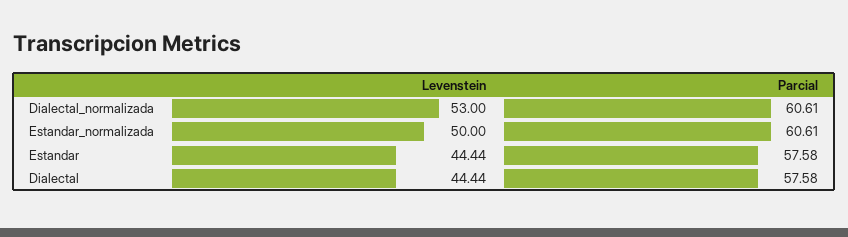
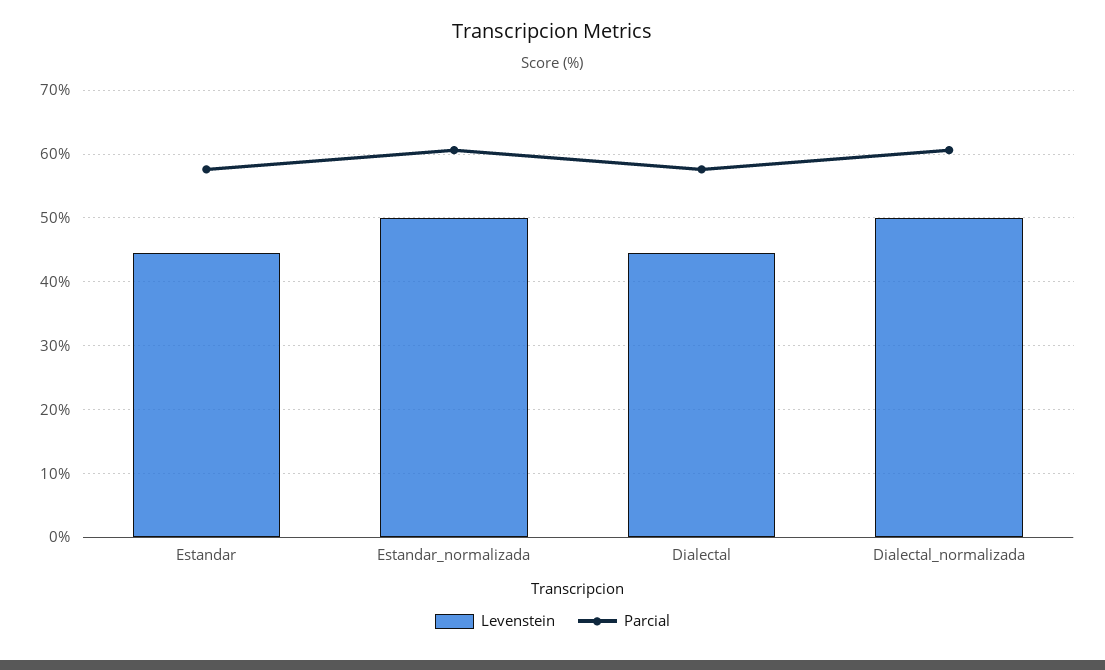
Levenstein, Dialectal_normalizada: 53 -> 50

